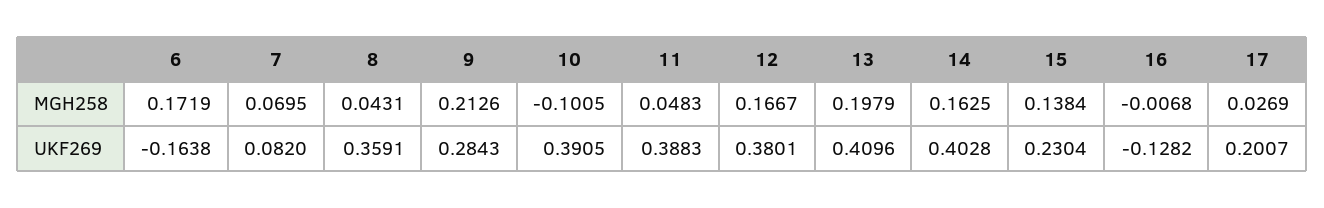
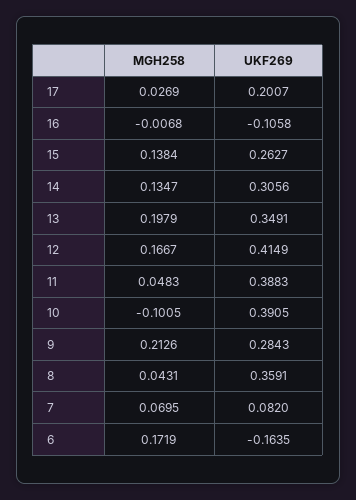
14, MGH258: 0.1625 -> 0.1347
6, UKF269: -0.1638 -> -0.1635
12, UKF269: 0.3801 -> 0.4149
13, UKF269: 0.4096 -> 0.3491
14, UKF269: 0.4028 -> 0.3056
15, UKF269: 0.2304 -> 0.2627
16, UKF269: -0.1282 -> -0.1058

